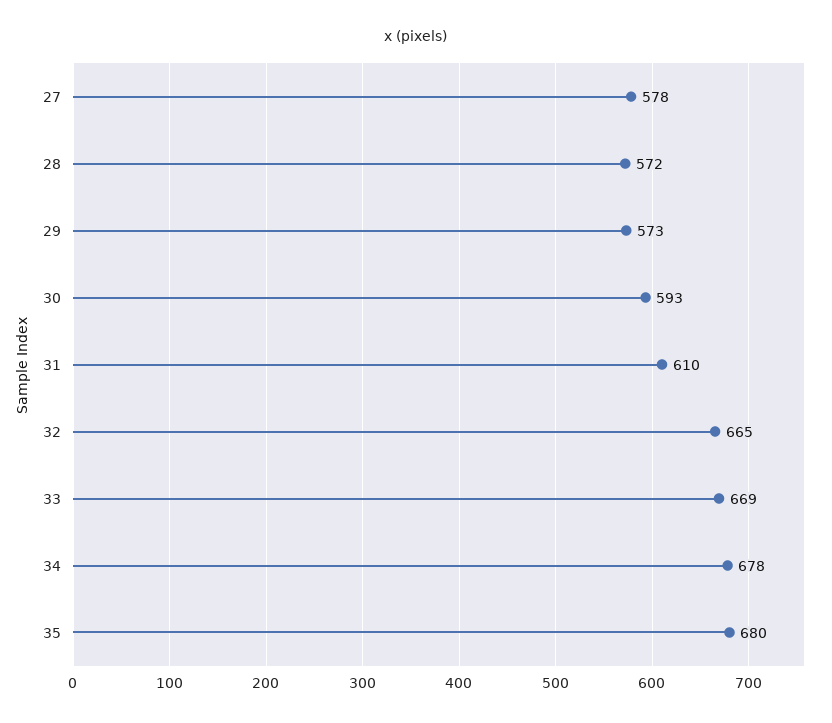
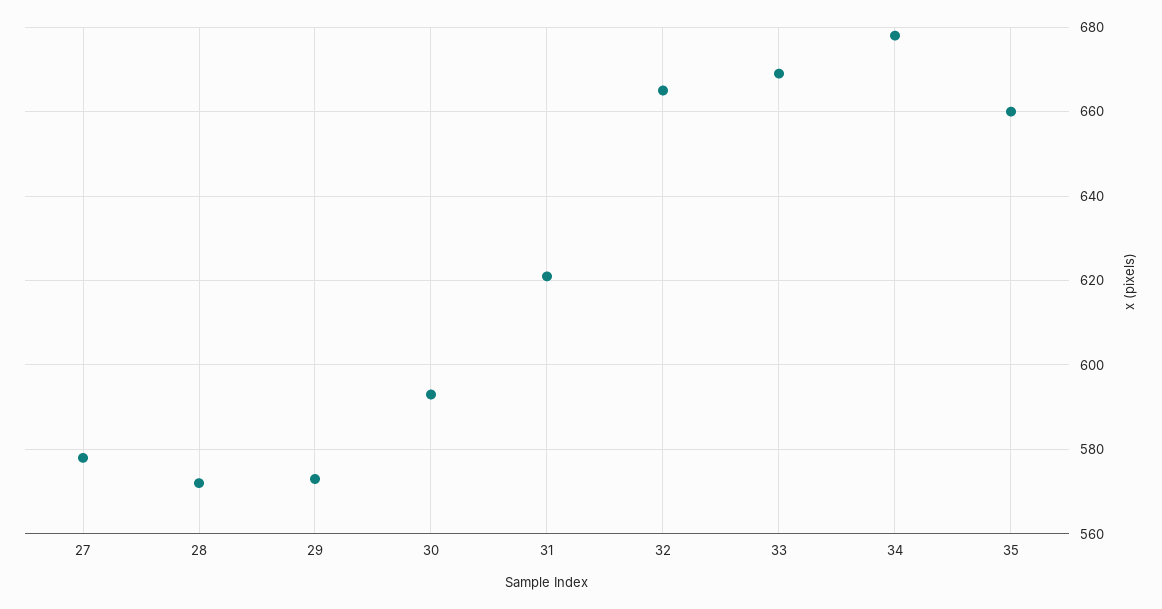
31: 610 -> 620
35: 680 -> 660

